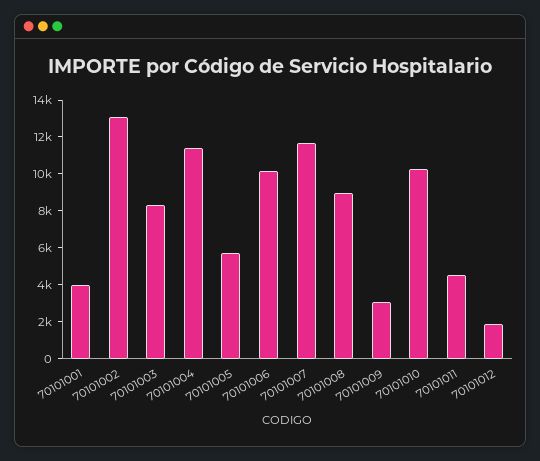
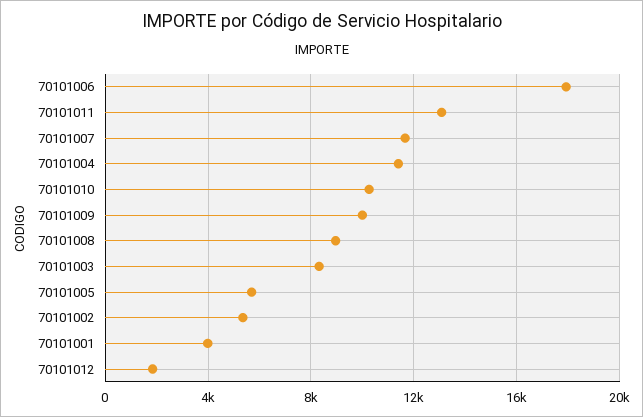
70101002: 13000 -> 5500
70101006: 10000 -> 18000
70101009: 3000 -> 10000
70101011: 4500 -> 13000

